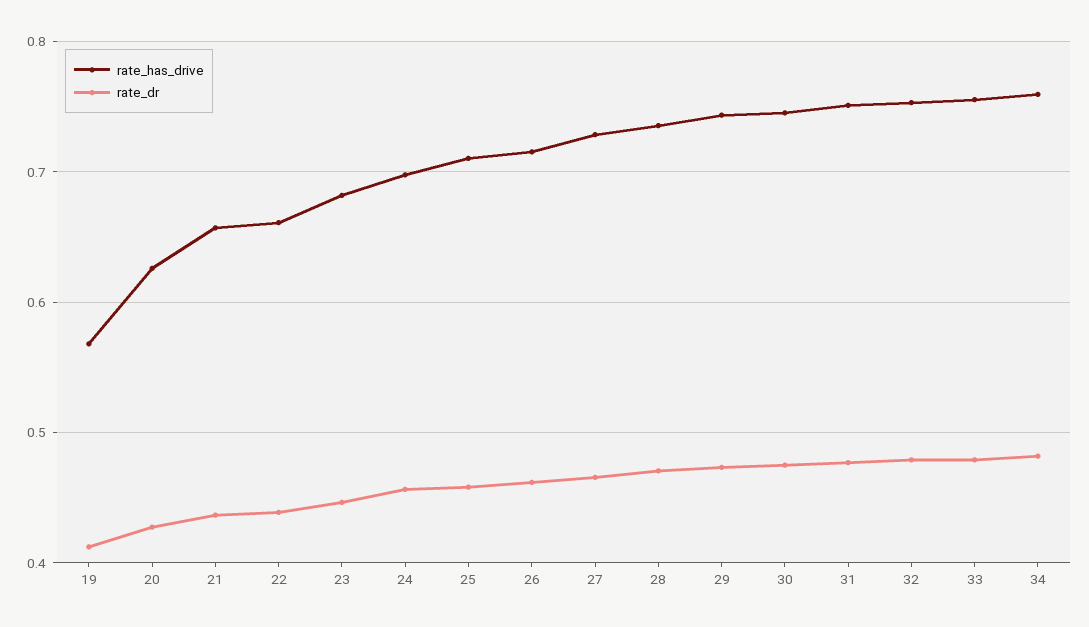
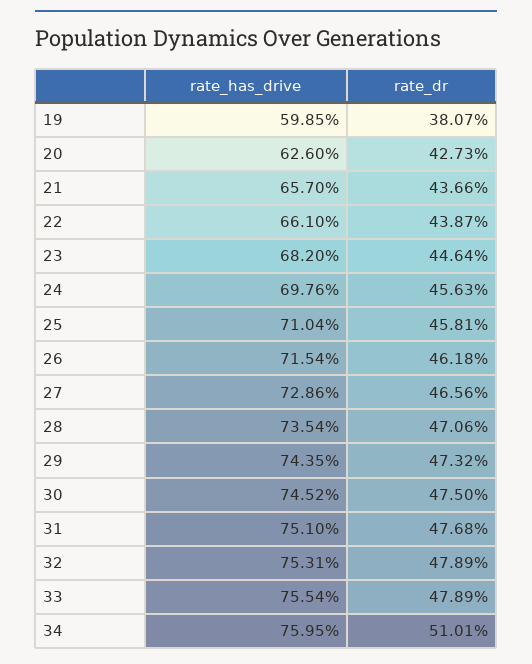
rate_has_drive, 19: 0.57 -> 0.5985
rate_dr, 19: 0.41 -> 0.3807
rate_dr, 34: 0.48 -> 0.5101

